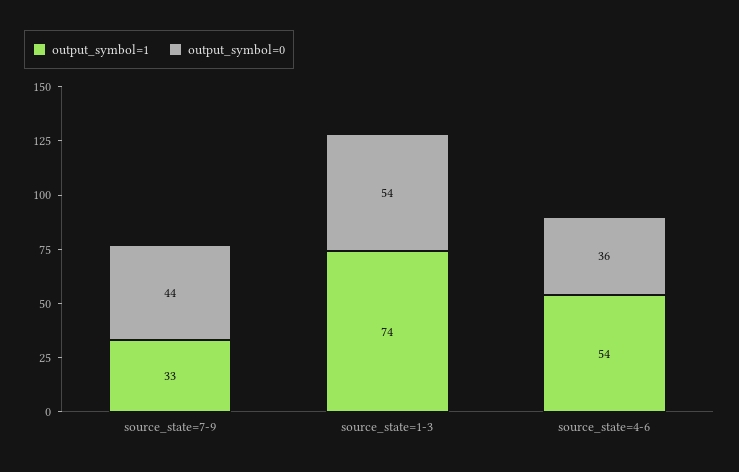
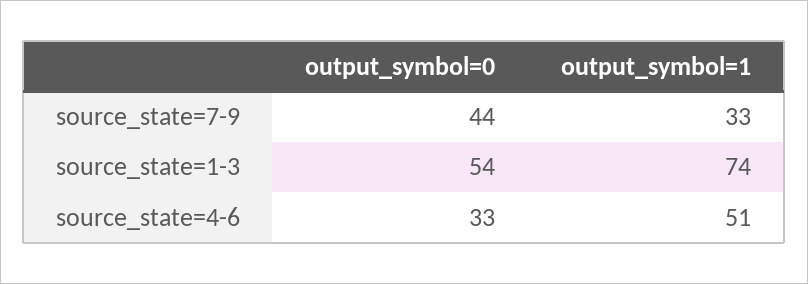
output_symbol=1, source_state=4-6: 54 -> 51
output_symbol=0, source_state=4-6: 36 -> 33

